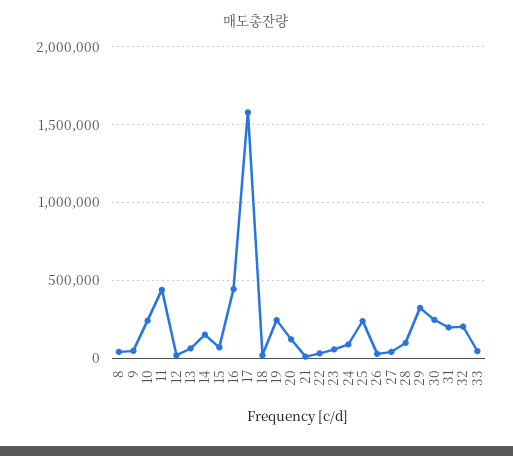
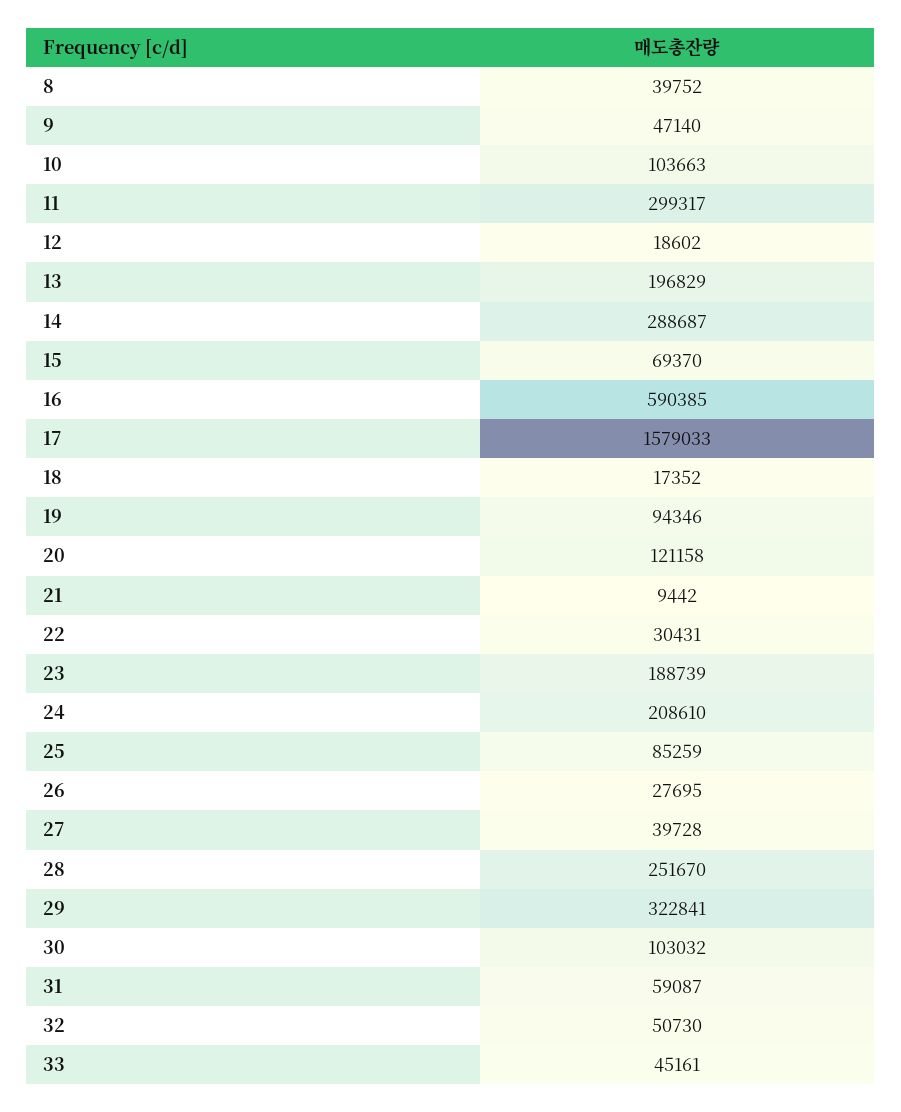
10: 250000 -> 103663
11: 450000 -> 299317
13: 50000 -> 196829
14: 150000 -> 288687
16: 450000 -> 590385
19: 250000 -> 94346
23: 50000 -> 188739
24: 100000 -> 208610
25: 250000 -> 85259
28: 100000 -> 251670
30: 250000 -> 103032
31: 200000 -> 59087
32: 200000 -> 50730

